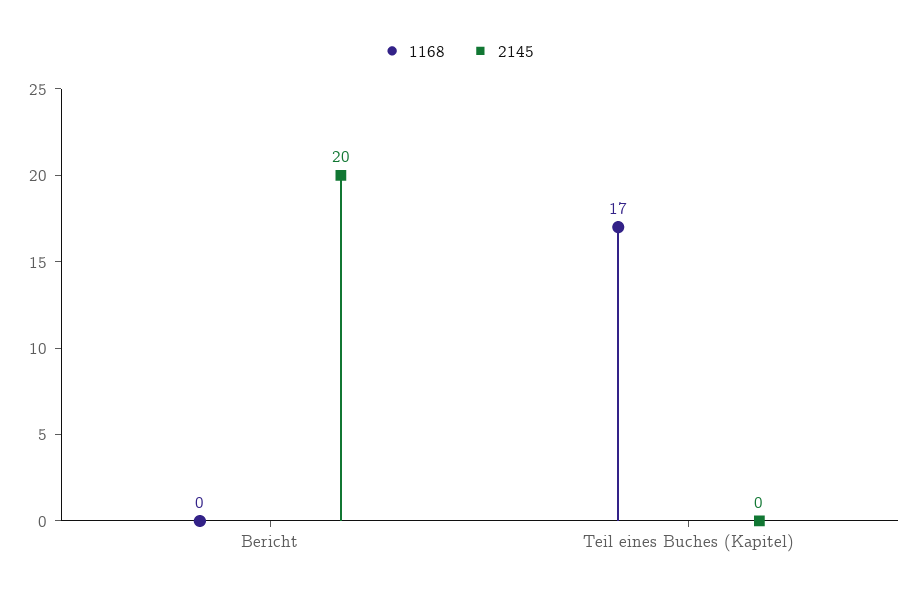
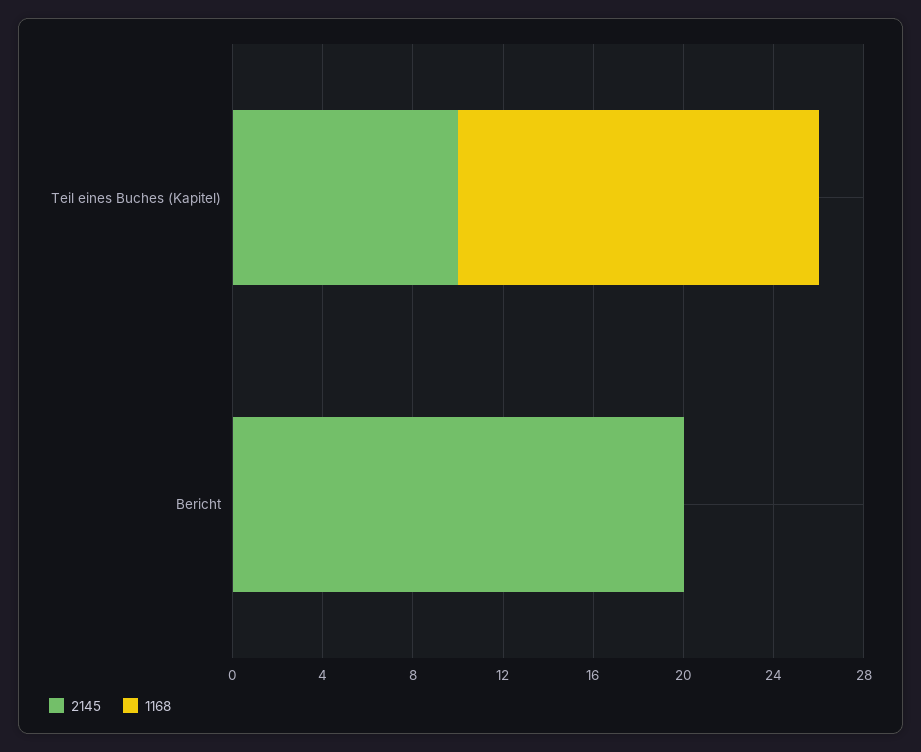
1168, Teil eines Buches (Kapitel): 17 -> 16
2145, Teil eines Buches (Kapitel): 0 -> 10

